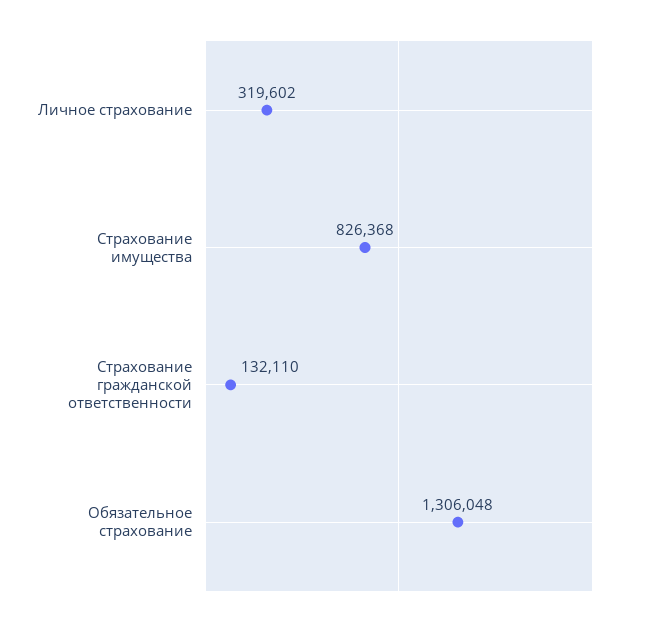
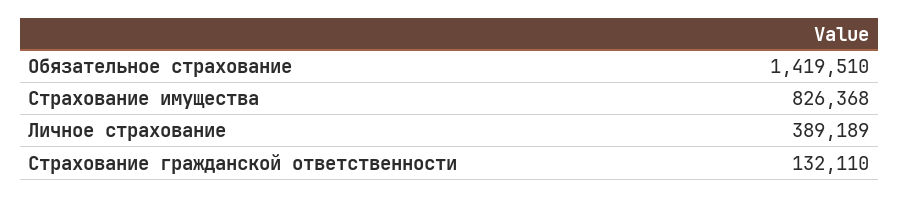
Личное страхование: 319602 -> 389189
Обязательное страхование: 1306048 -> 1419510

